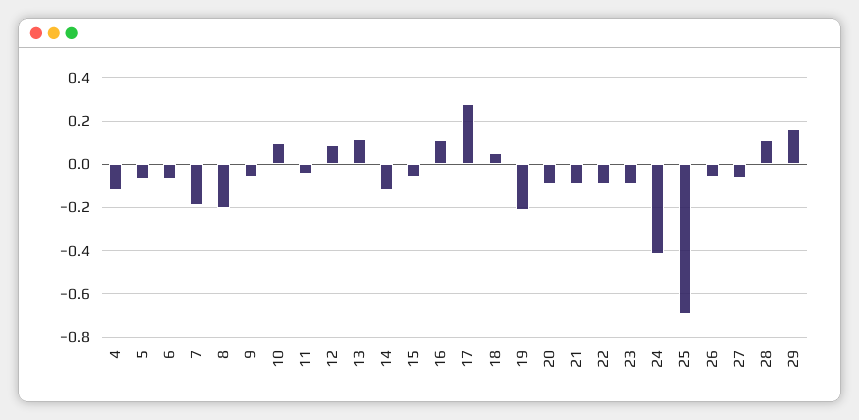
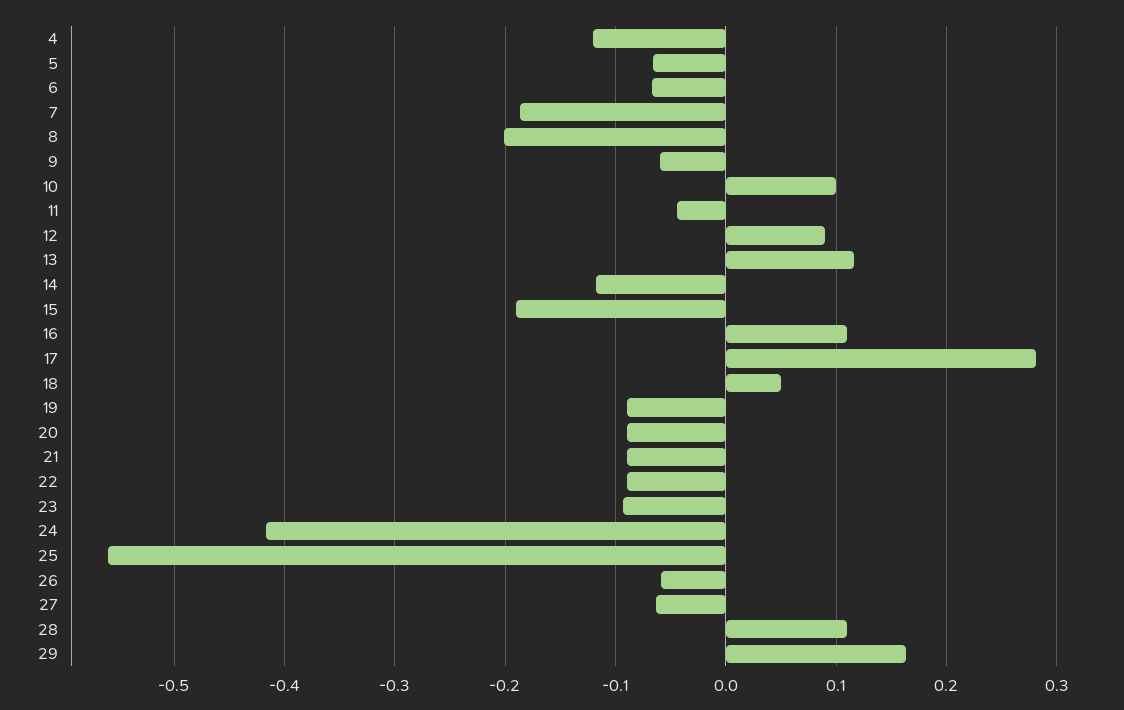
15: -0.05 -> -0.19
19: -0.2 -> -0.09
25: -0.7 -> -0.56

